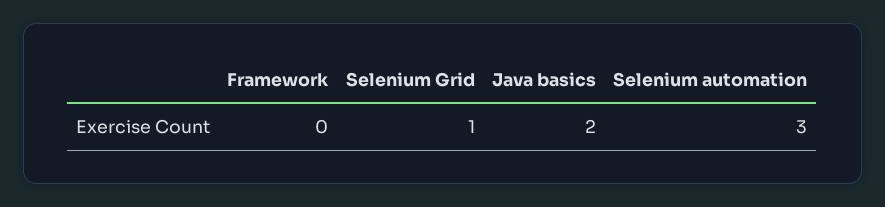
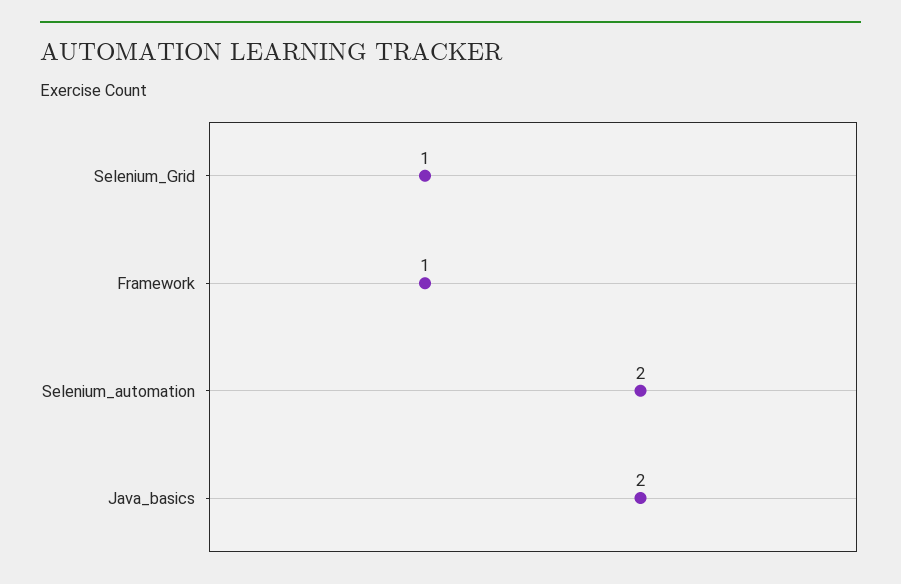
Framework: 0 -> 1
Selenium automation: 3 -> 2

